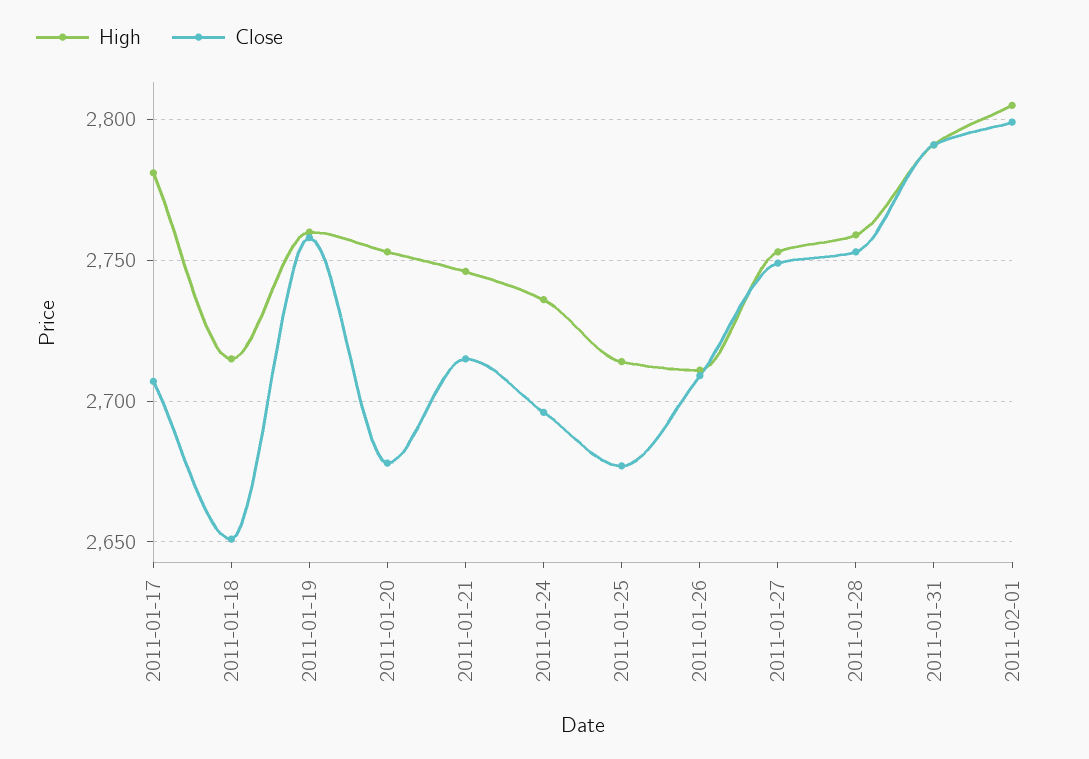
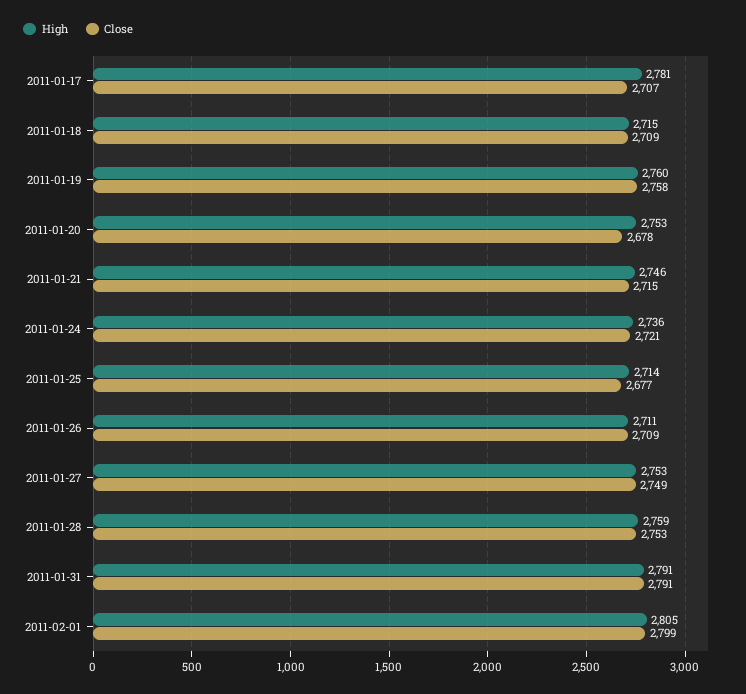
Close, 2011-01-18: 2650 -> 2709
Close, 2011-01-24: 2695 -> 2721

